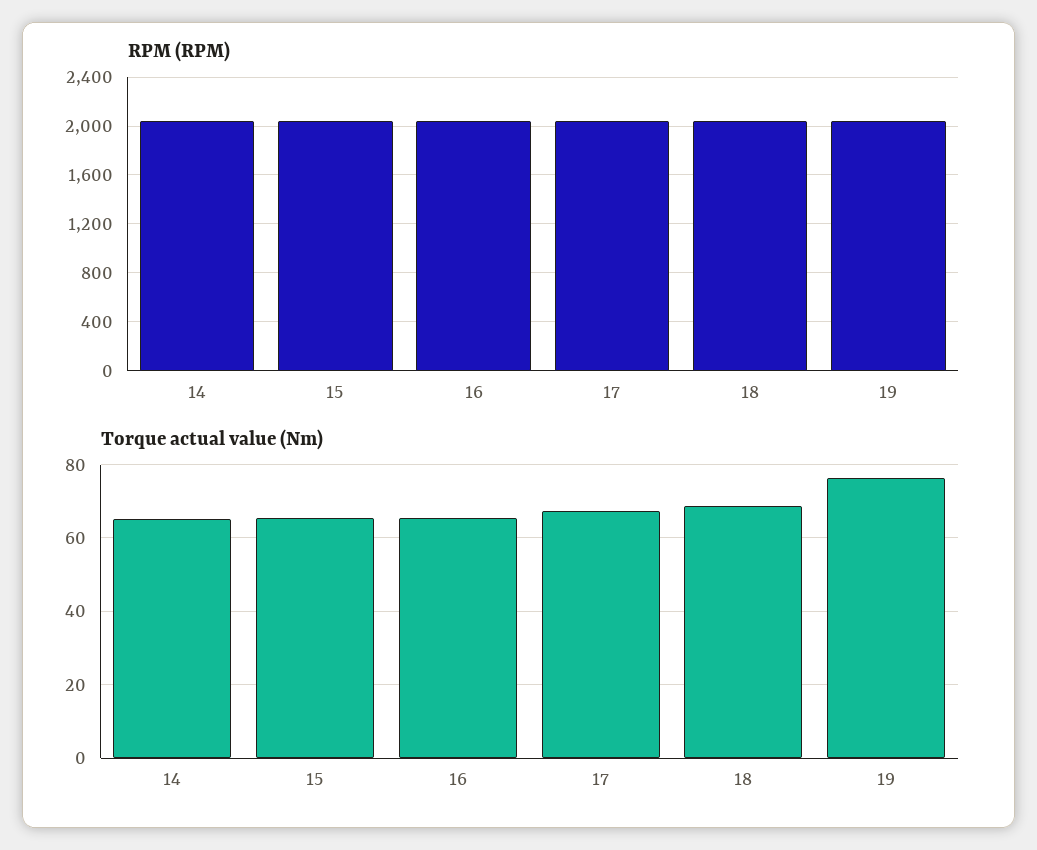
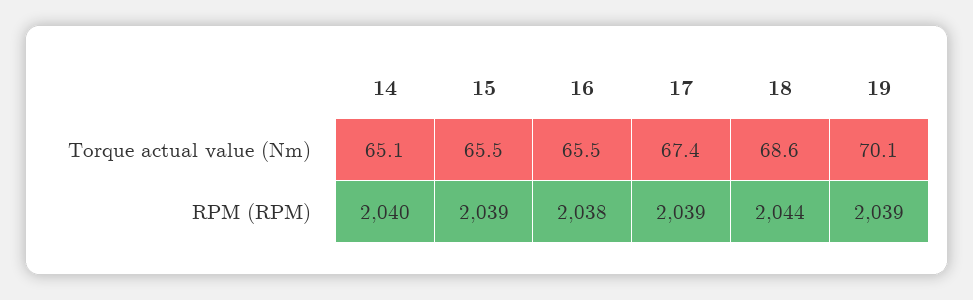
Torque actual value (Nm), 19: 76 -> 70.1

